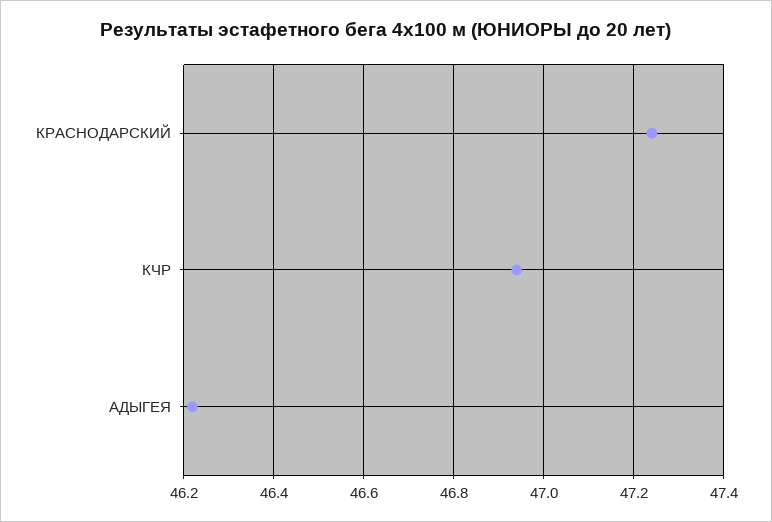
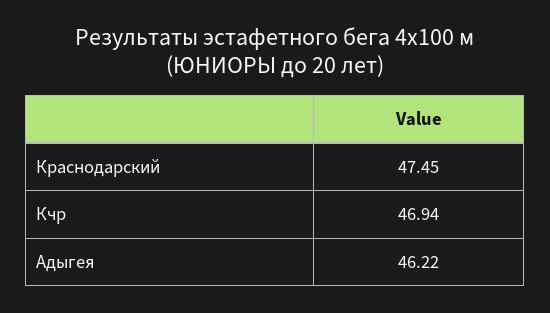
КРАСНОДАРСКИЙ: 47.25 -> 47.45

